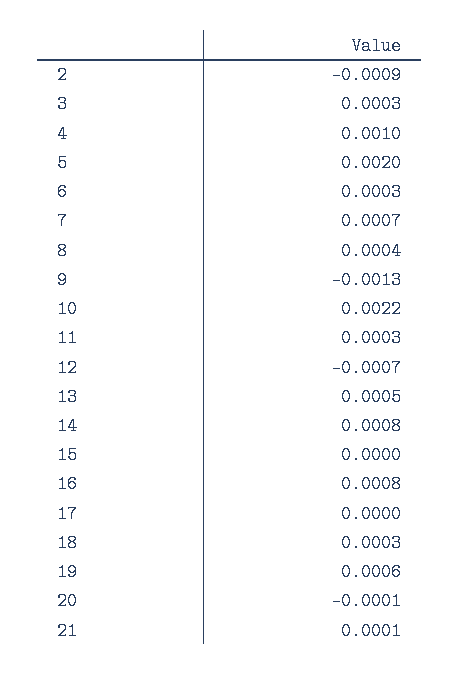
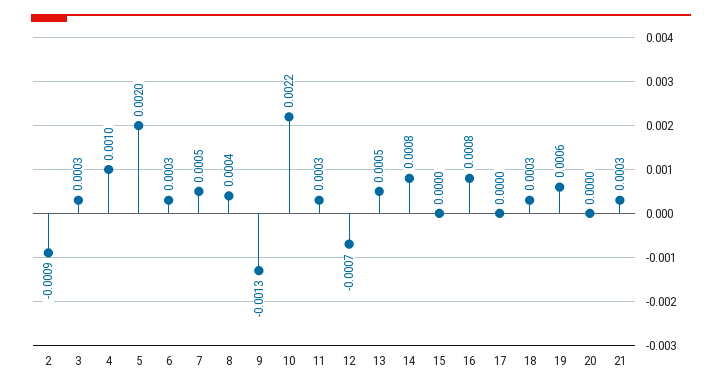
7: 0.0007 -> 0.0005
20: -0.0001 -> 0
21: 0.0001 -> 0.0003

